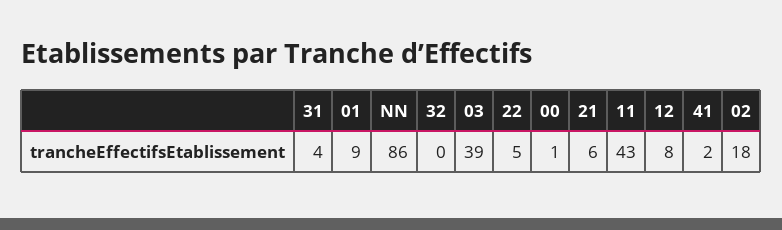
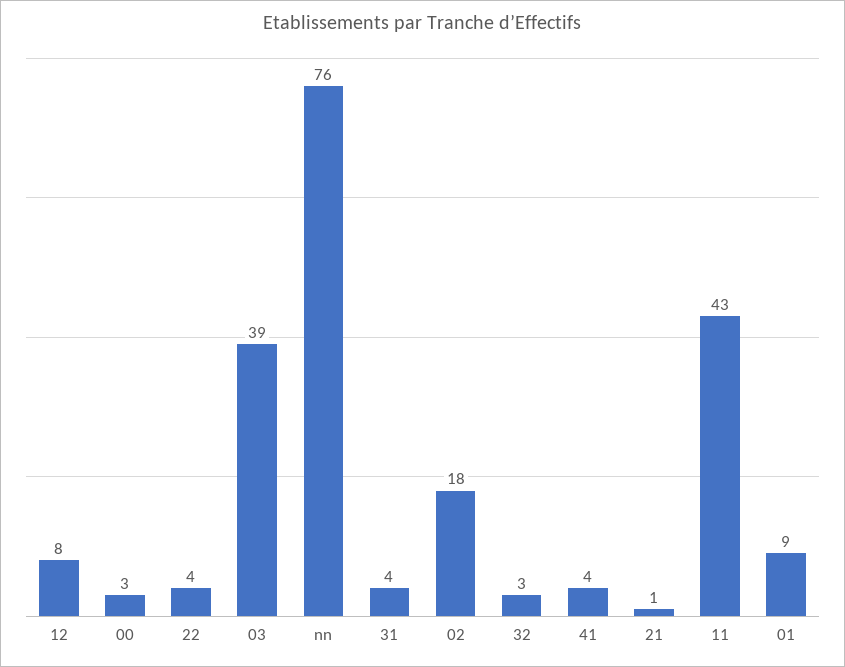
NN: 86 -> 76
32: 0 -> 3
22: 5 -> 4
00: 1 -> 3
21: 6 -> 1
41: 2 -> 4

